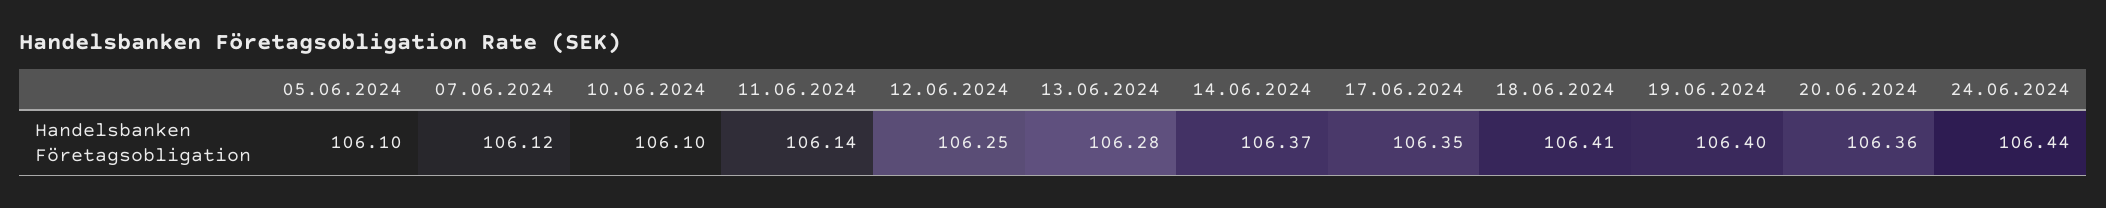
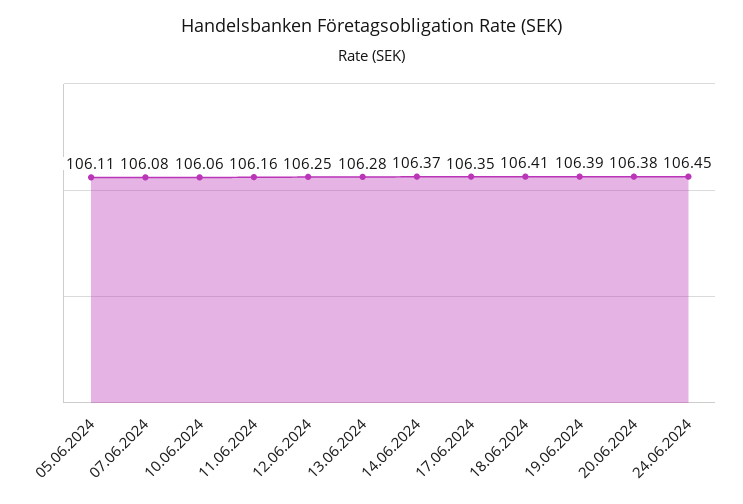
05.06.2024: 106.1 -> 106.11
07.06.2024: 106.12 -> 106.08
10.06.2024: 106.1 -> 106.06
11.06.2024: 106.14 -> 106.16
19.06.2024: 106.4 -> 106.39
20.06.2024: 106.36 -> 106.38
24.06.2024: 106.44 -> 106.45

